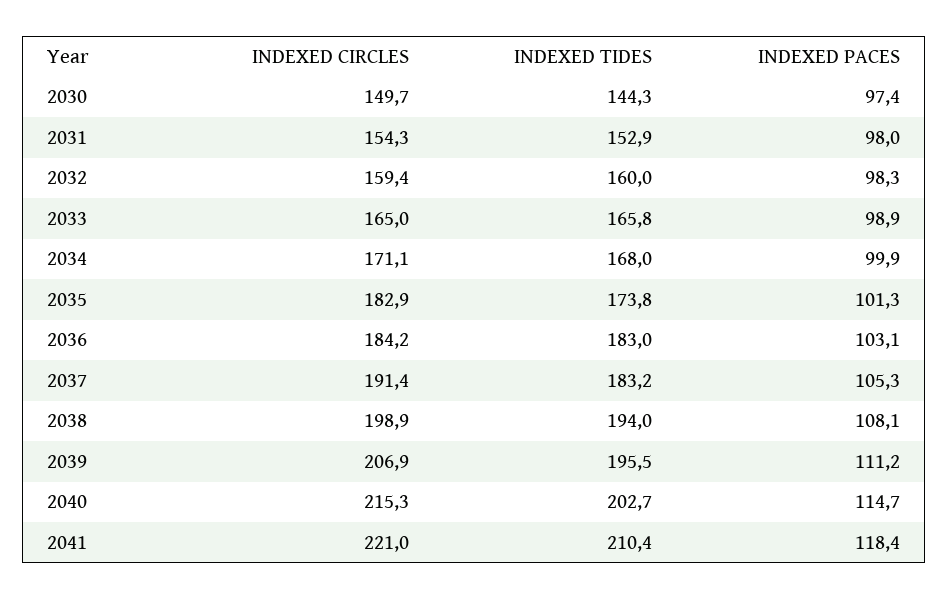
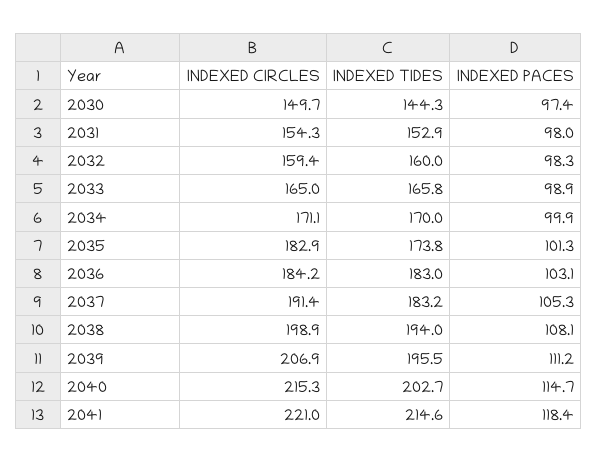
INDEXED TIDES, 2034: 168 -> 170
INDEXED TIDES, 2041: 210.4 -> 214.6

